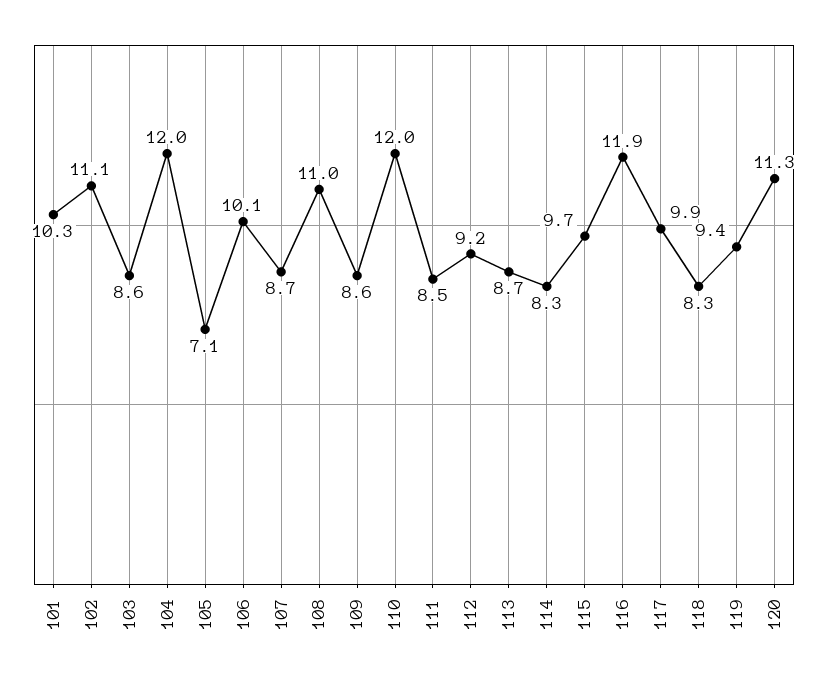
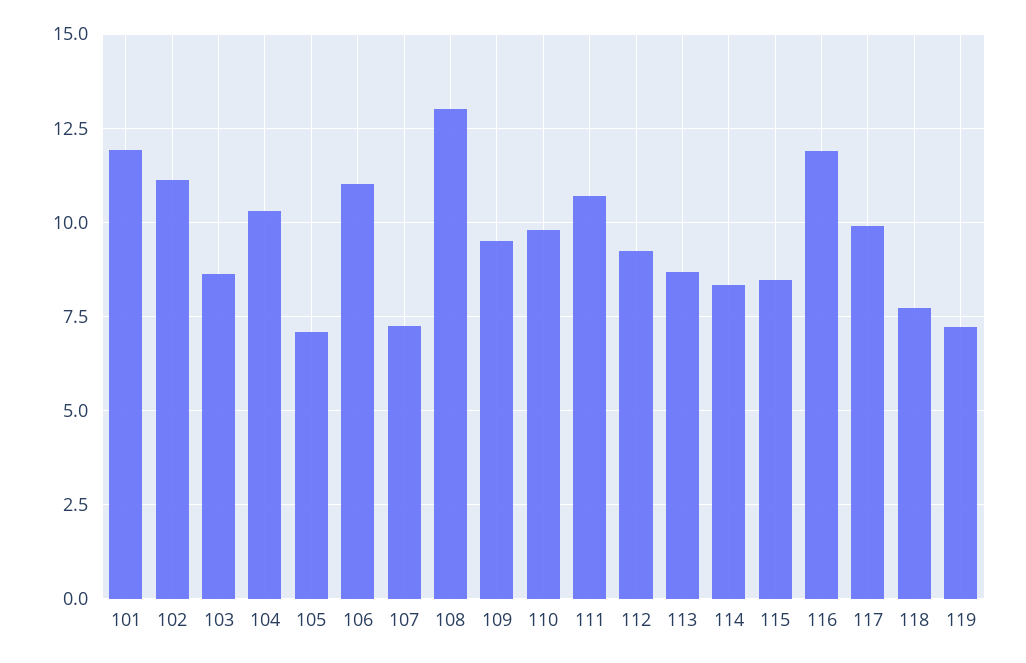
101: 10.3 -> 12
104: 12 -> 10.25
106: 10.1 -> 11
107: 8.7 -> 7.25
108: 11 -> 13
109: 8.6 -> 9.5
110: 12 -> 9.75
111: 8.5 -> 10.75
115: 9.7 -> 8.5
118: 8.3 -> 7.75
119: 9.4 -> 7.25
120: 11.3 -> none

